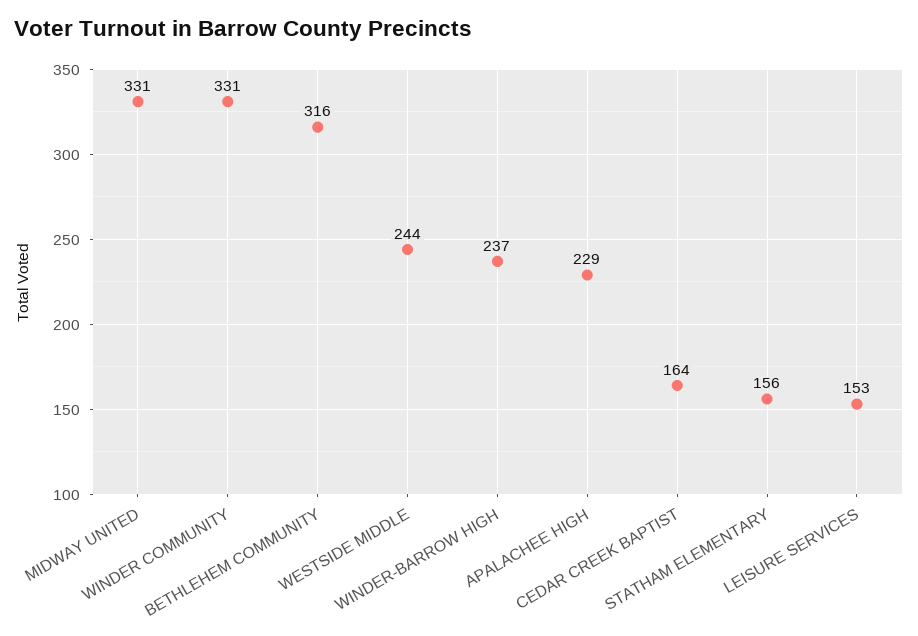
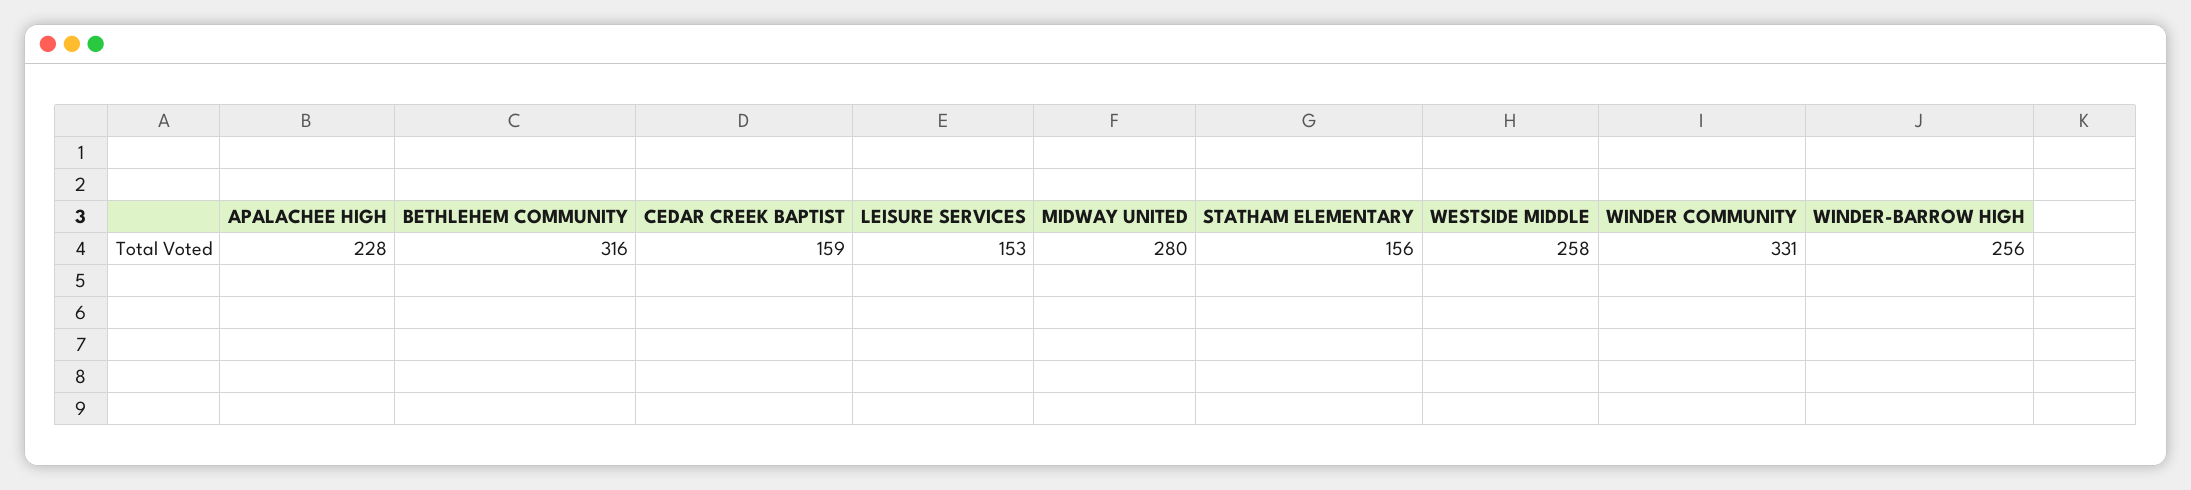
MIDWAY UNITED: 331 -> 280
WESTSIDE MIDDLE: 244 -> 258
WINDER-BARROW HIGH: 237 -> 256
APALACHEE HIGH: 229 -> 228
CEDAR CREEK BAPTIST: 164 -> 159

